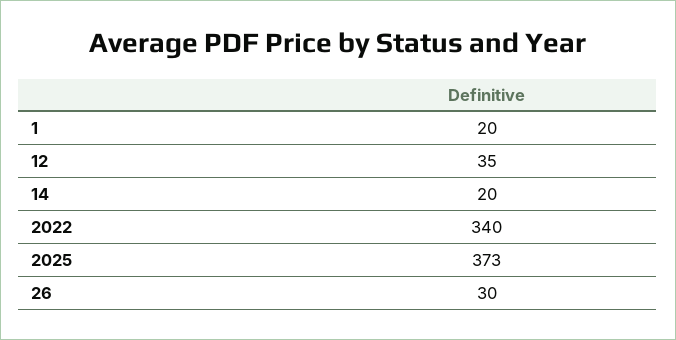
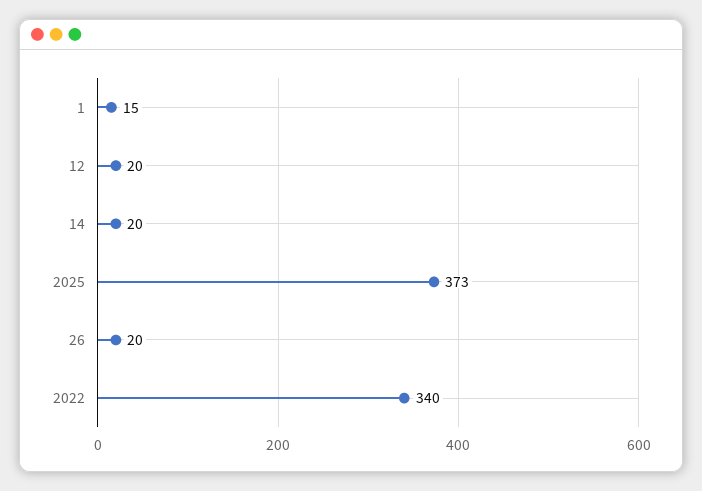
1: 20 -> 15
12: 35 -> 20
26: 30 -> 20

